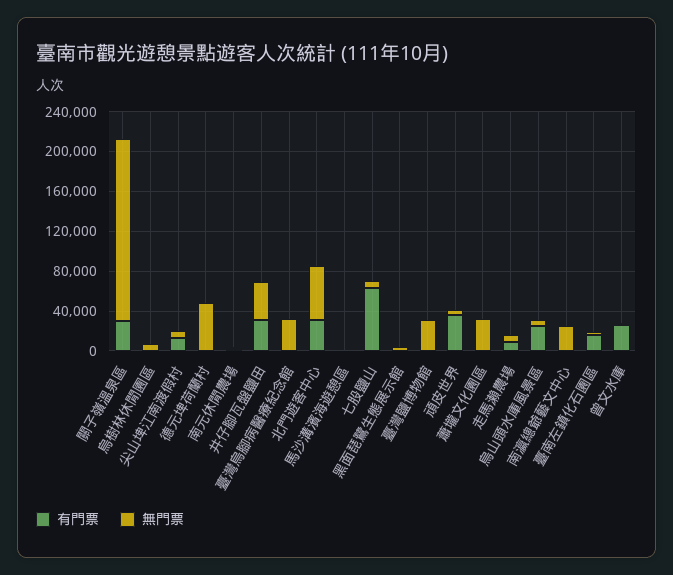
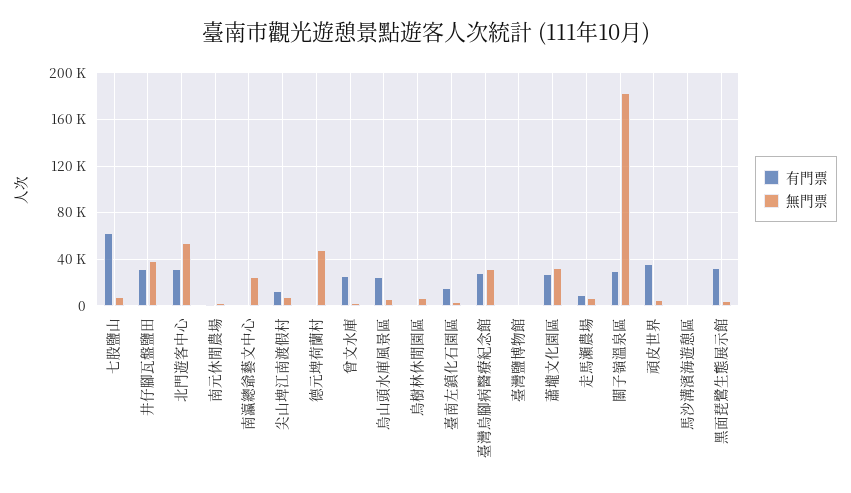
有門票, 臺灣烏腳病醫療紀念館: 0 -> 30000
有門票, 黑面琵鷺生態展示館: 0 -> 30000
無門票, 臺灣鹽博物館: 30000 -> 0
有門票, 蕭壠文化園區: 0 -> 30000

